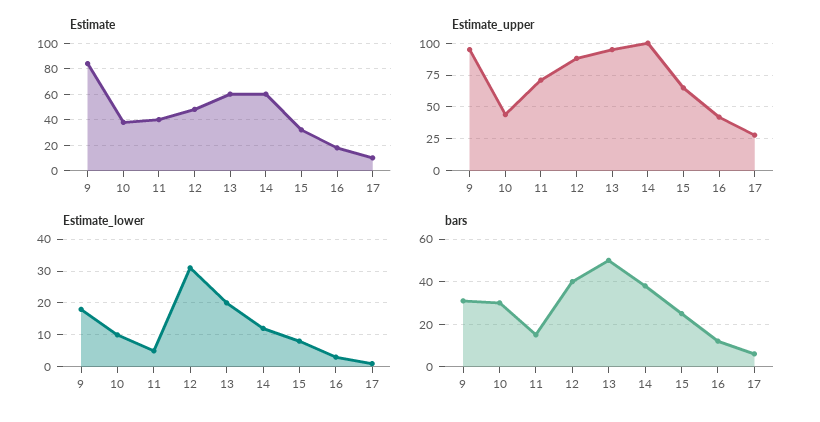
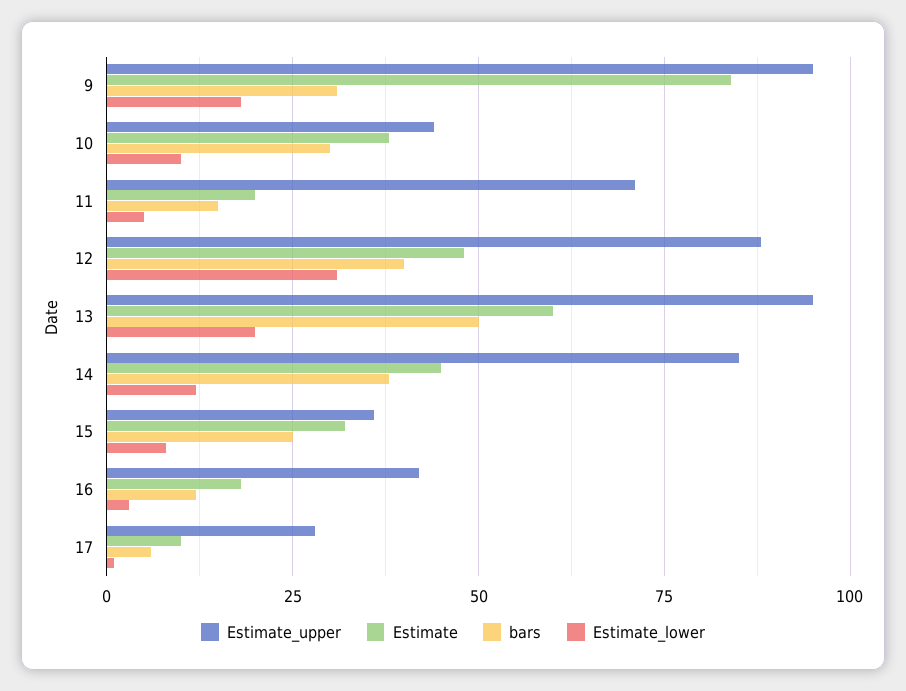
Estimate, 11: 40 -> 20
Estimate, 14: 60 -> 45
Estimate_upper, 14: 100 -> 85
Estimate_upper, 15: 65 -> 35

